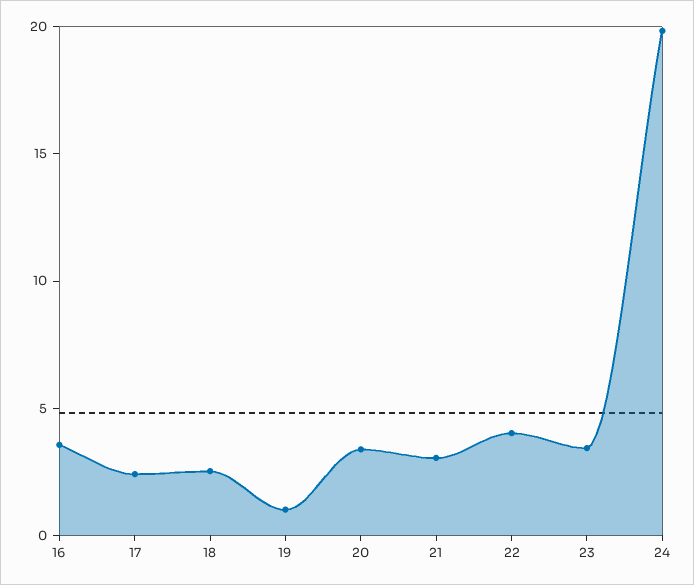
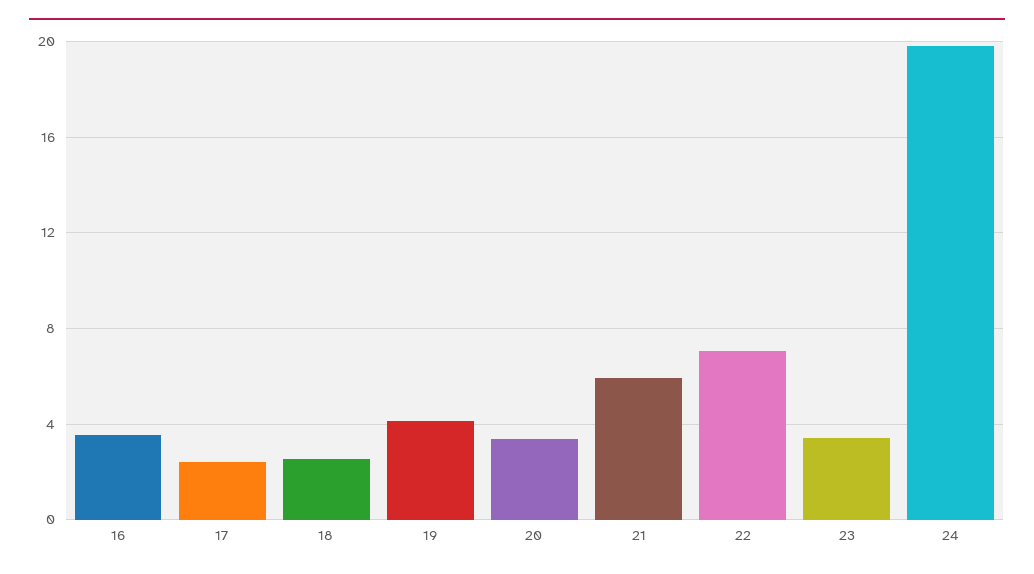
19: 1 -> 4
21: 3 -> 6
22: 4 -> 7

